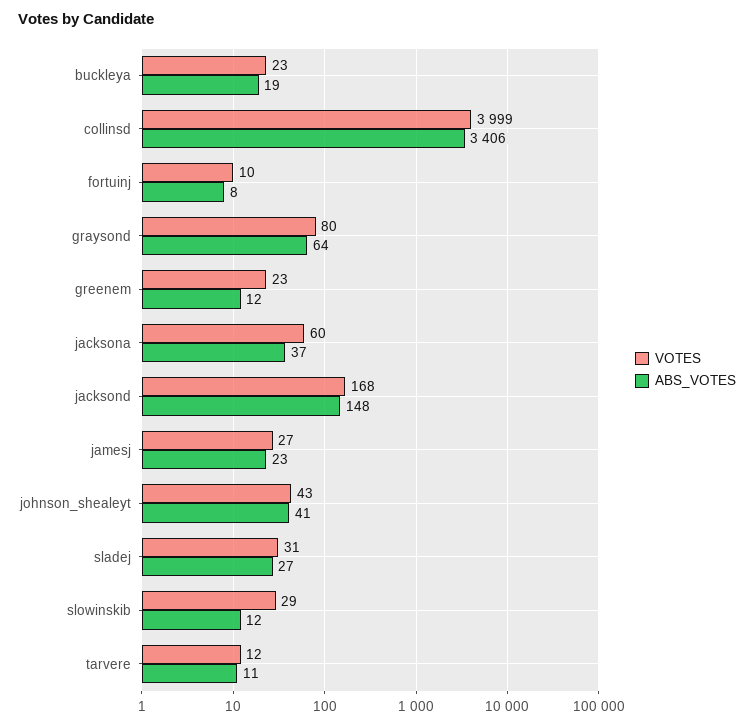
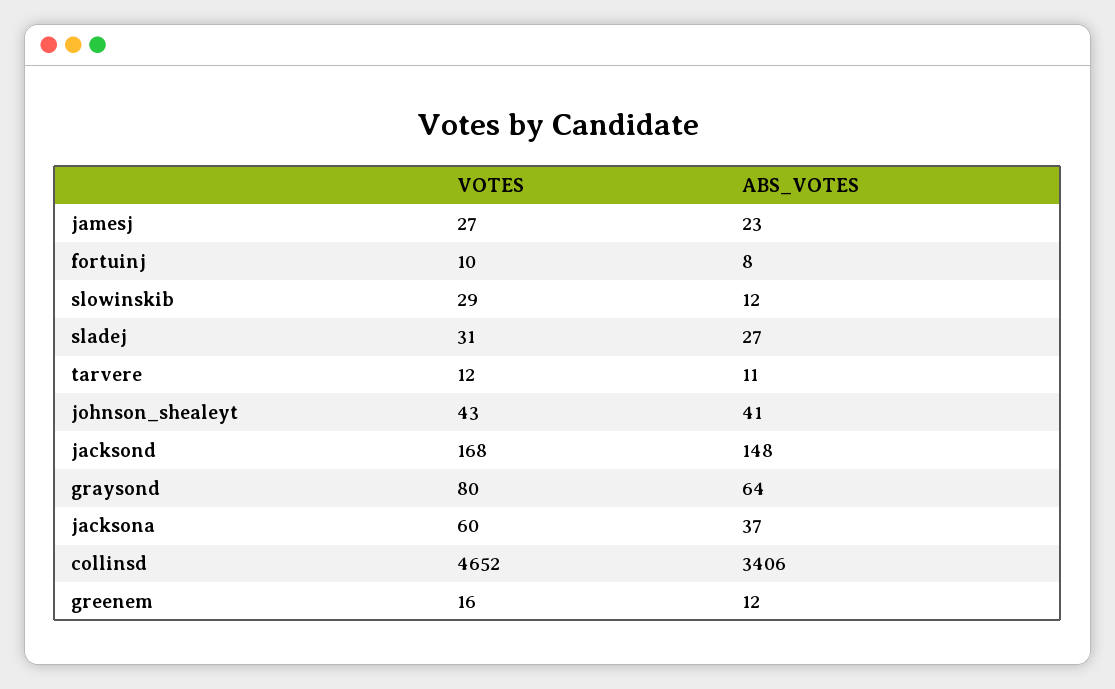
VOTES, buckleya: 23 -> none
ABS_VOTES, buckleya: 19 -> none
VOTES, collinsd: 3999 -> 4652
VOTES, greenem: 23 -> 16

